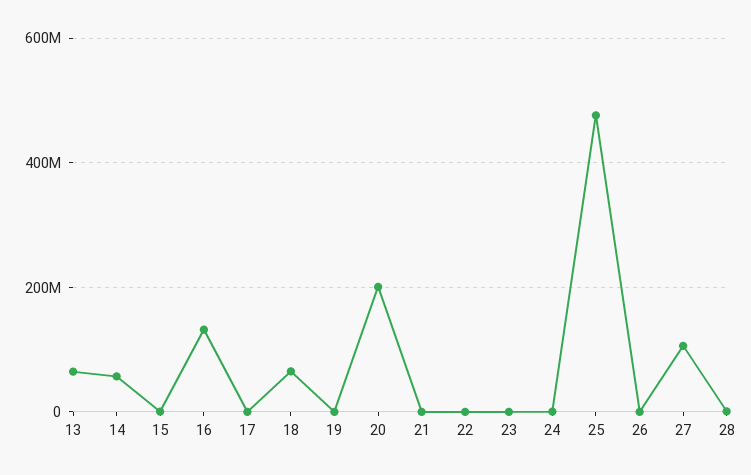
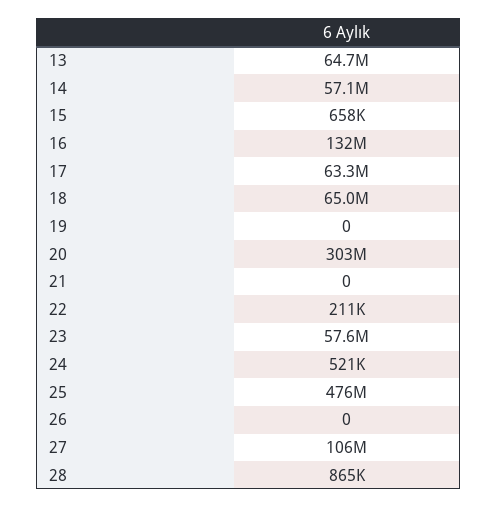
17: 0 -> 63300000
20: 200000000 -> 303000000
23: 0 -> 57600000

